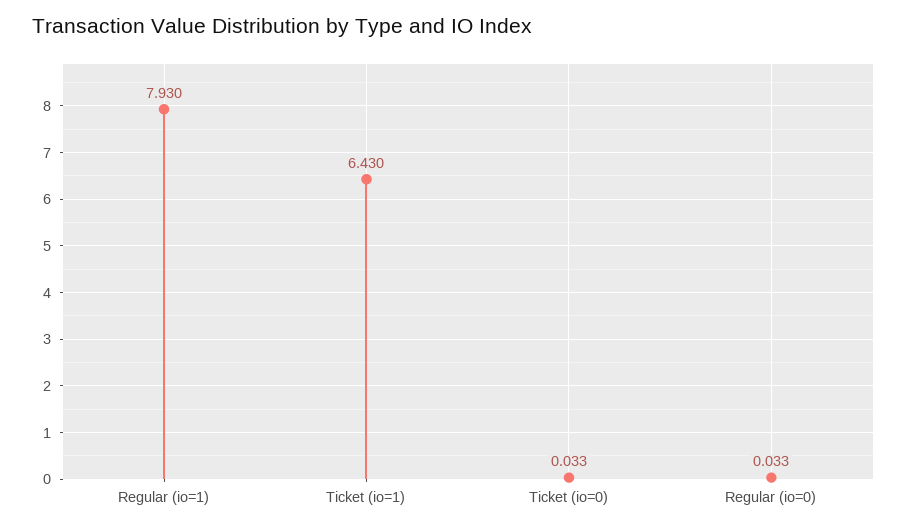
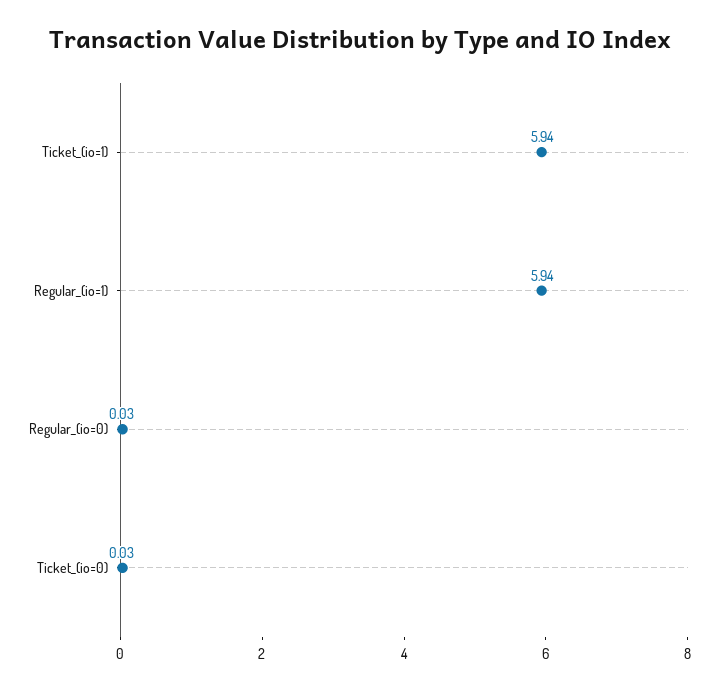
Regular (io=1): 7.93 -> 5.94
Ticket (io=1): 6.43 -> 5.94

